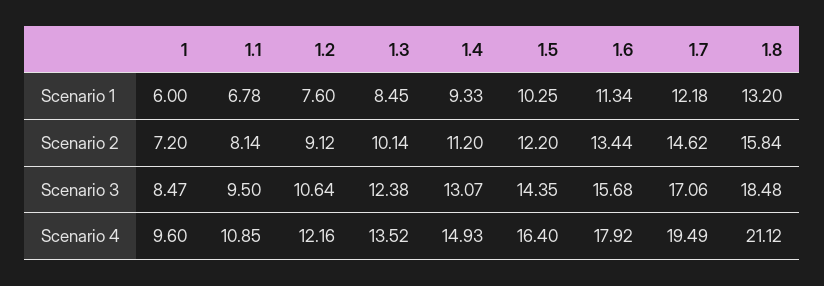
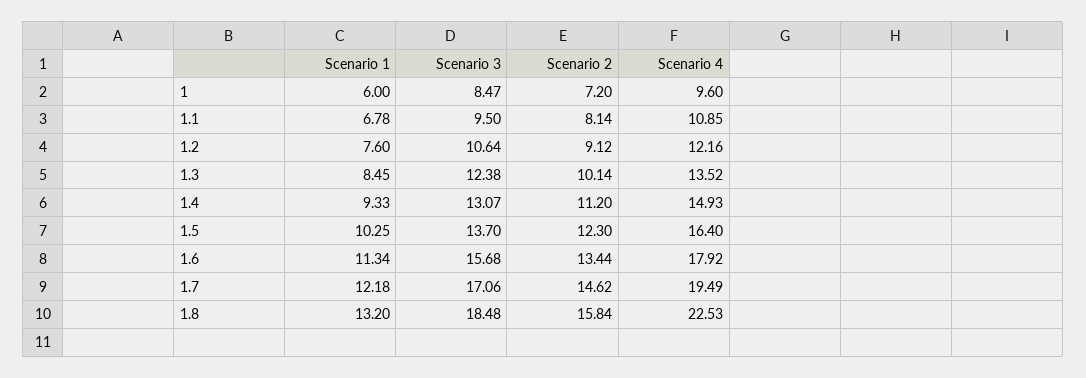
1.5, Scenario 2: 12.2 -> 12.3
1.5, Scenario 3: 14.35 -> 13.7
1.8, Scenario 4: 21.12 -> 22.53

